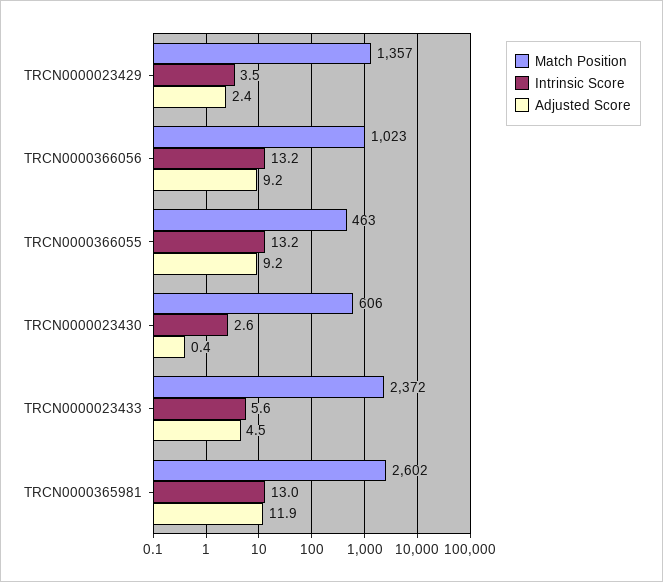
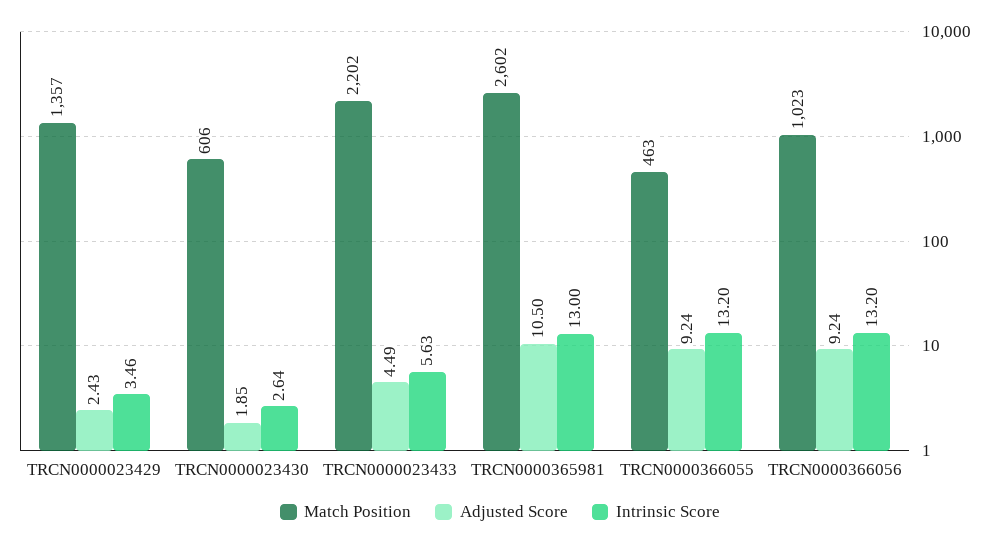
Adjusted Score, TRCN0000023430: 0.4 -> 1.85
Match Position, TRCN0000023433: 2372 -> 2202
Adjusted Score, TRCN0000365981: 11.9 -> 10.5

